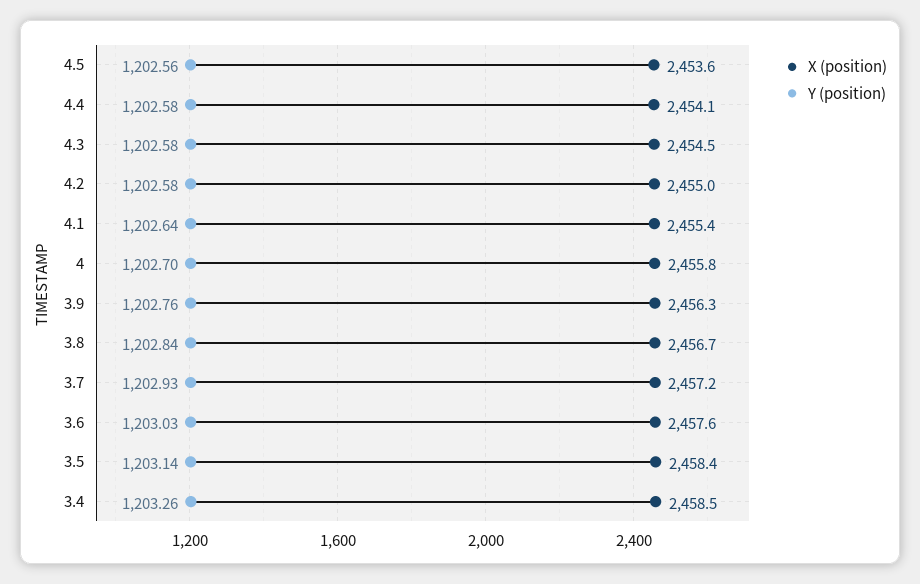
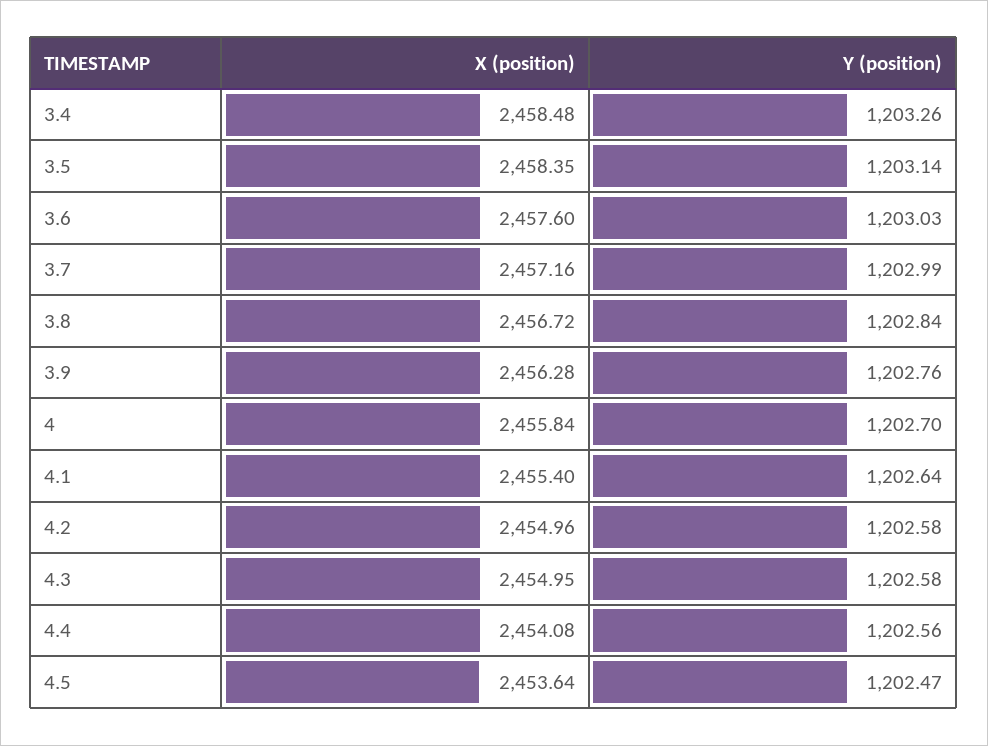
Y (position), 4.5: 1202.56 -> 1202.47
Y (position), 4.4: 1202.58 -> 1202.56
X (position), 4.3: 2454.5 -> 2454.95
Y (position), 3.7: 1202.93 -> 1202.99

